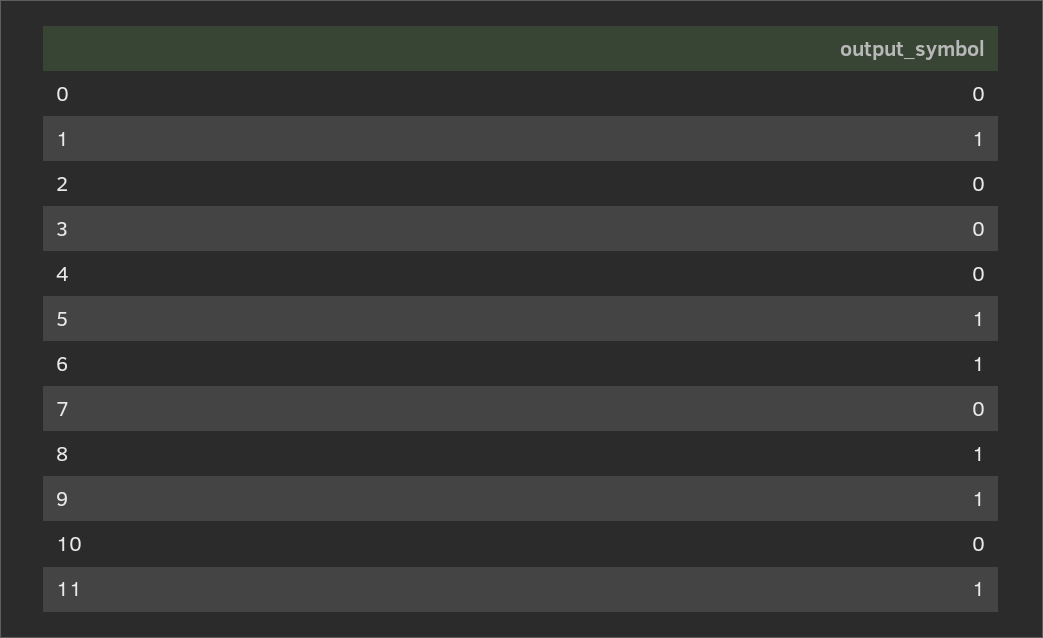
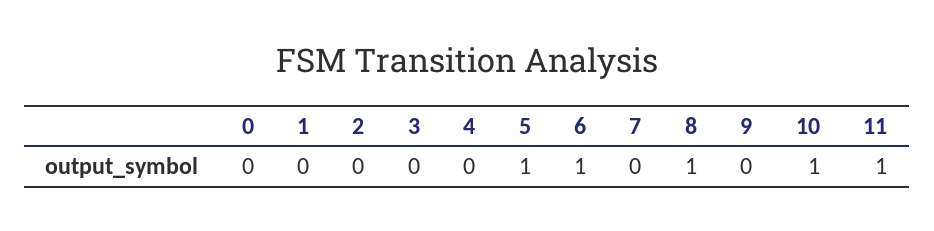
1: 1 -> 0
9: 1 -> 0
10: 0 -> 1

